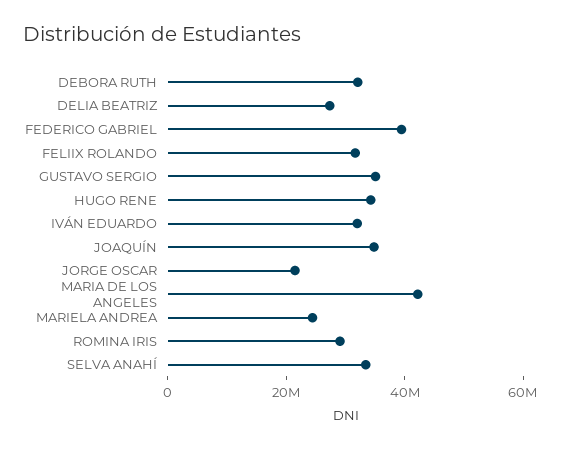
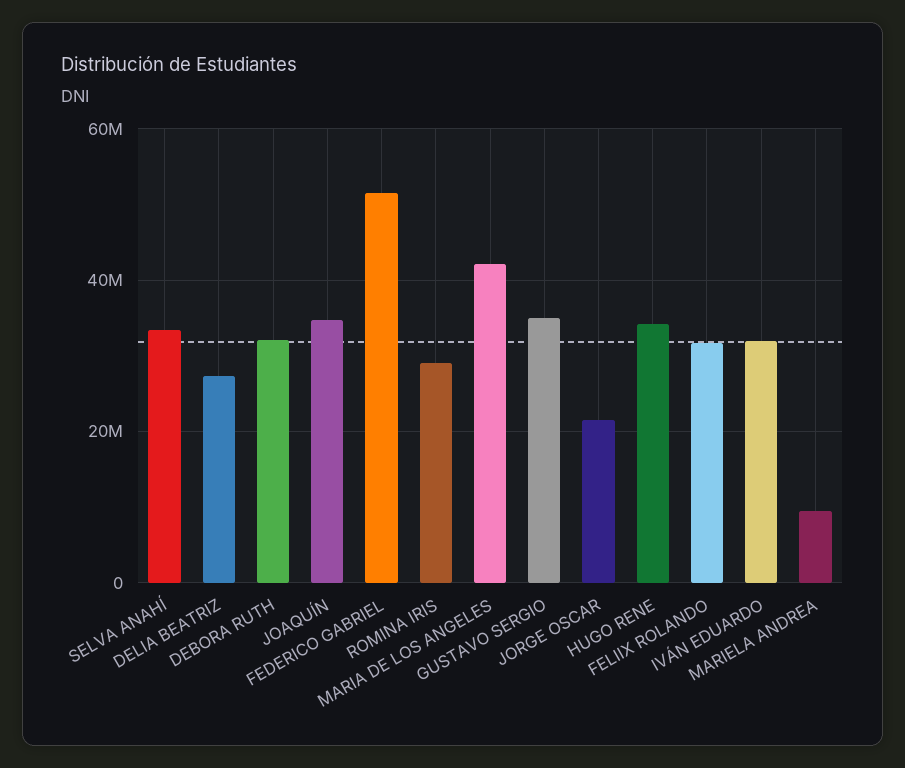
FEDERICO GABRIEL: 40000000 -> 52000000
MARIELA ANDREA: 25000000 -> 10000000

